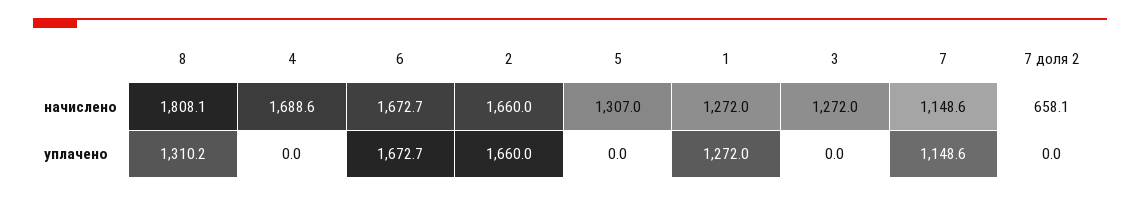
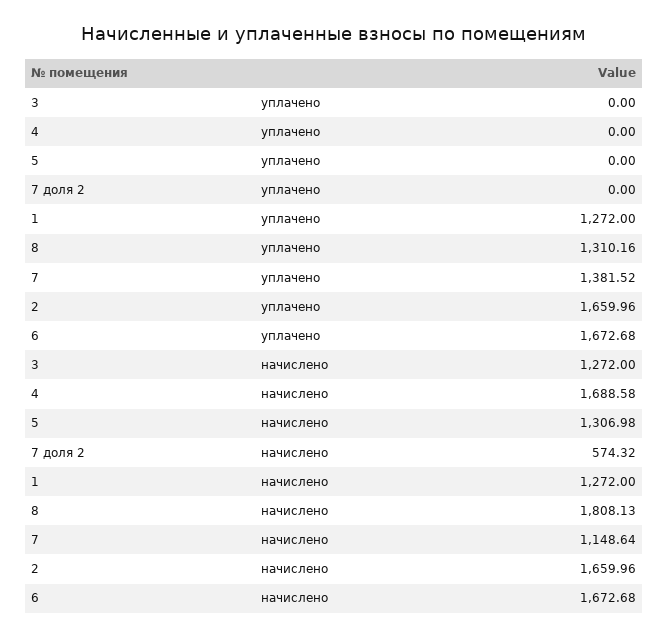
7 доля 2, начислено: 658.1 -> 574.32
7, уплачено: 1148.6 -> 1381.52

